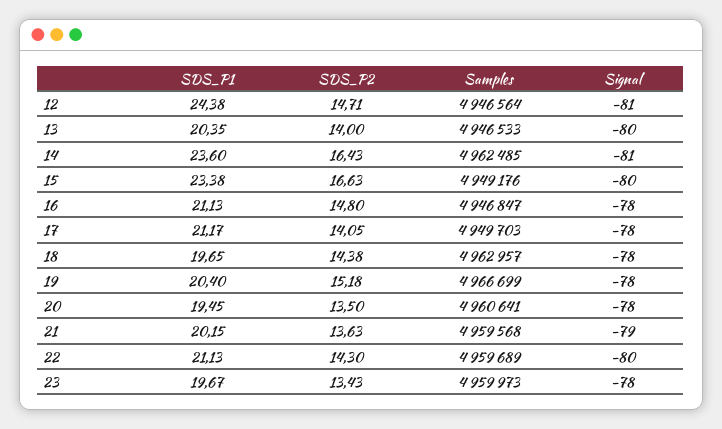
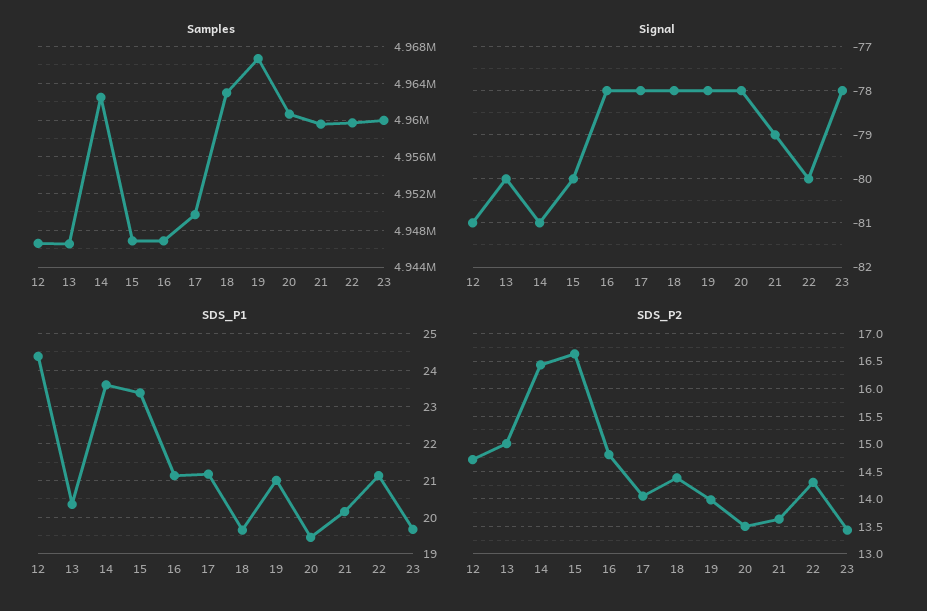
SDS_P2, 13: 14 -> 15
Samples, 15: 4949176 -> 4947000
SDS_P1, 19: 20.4 -> 21
SDS_P2, 19: 15.18 -> 14

